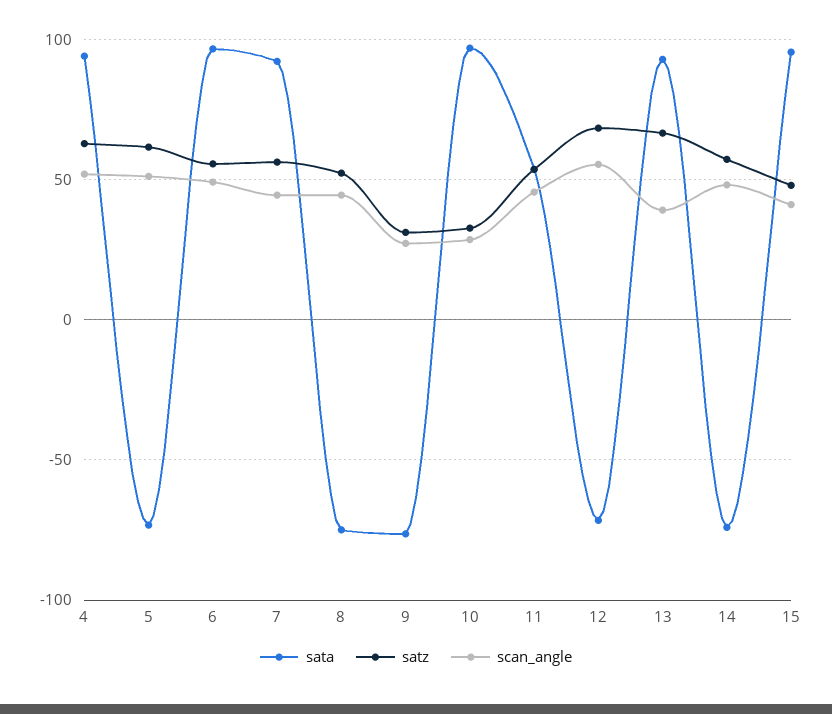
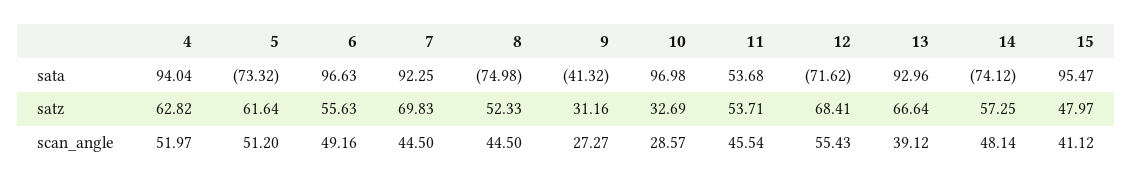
satz, 7: 55 -> 69.83
sata, 9: -75 -> -41.32

